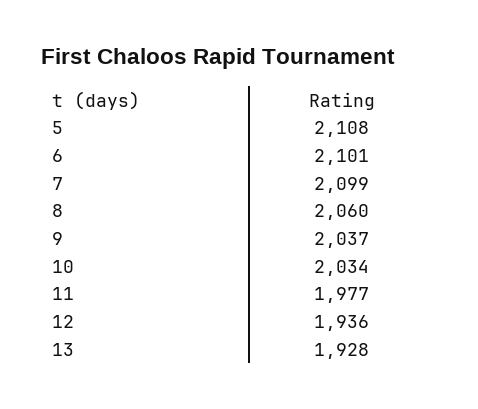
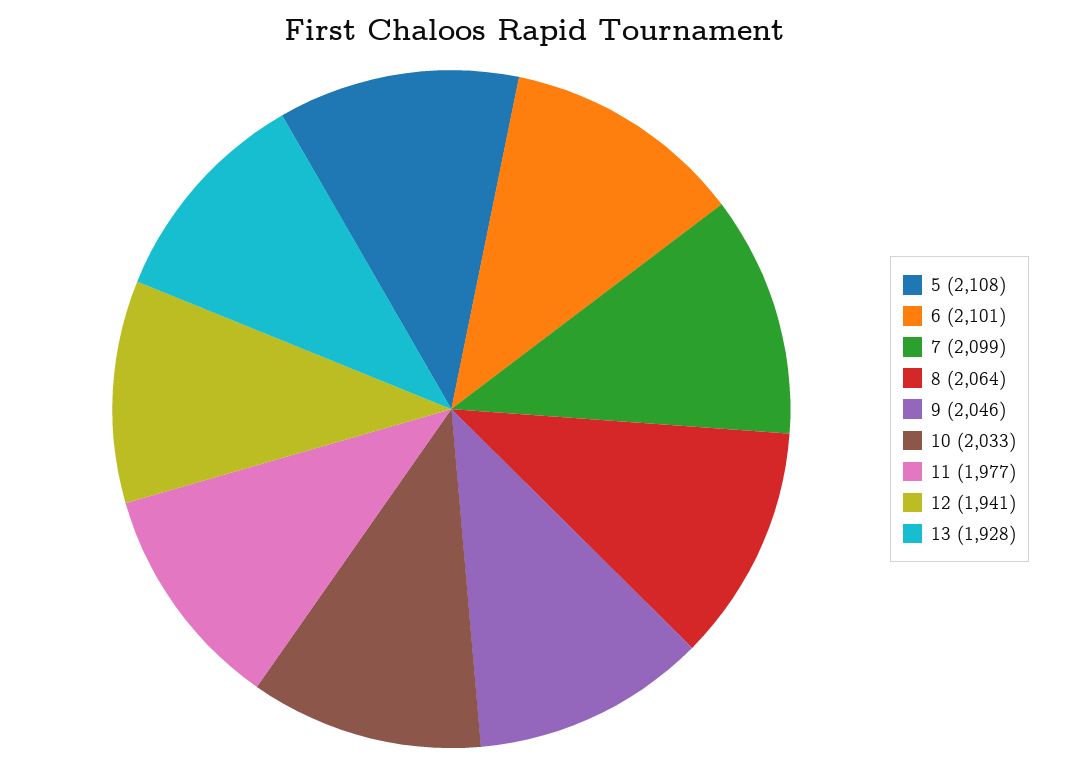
8: 2060 -> 2064
9: 2037 -> 2046
10: 2034 -> 2033
12: 1936 -> 1941

